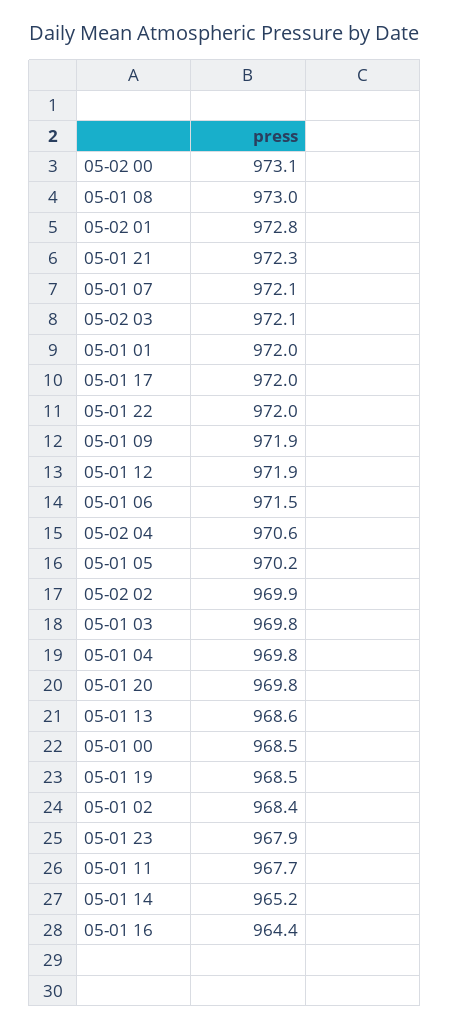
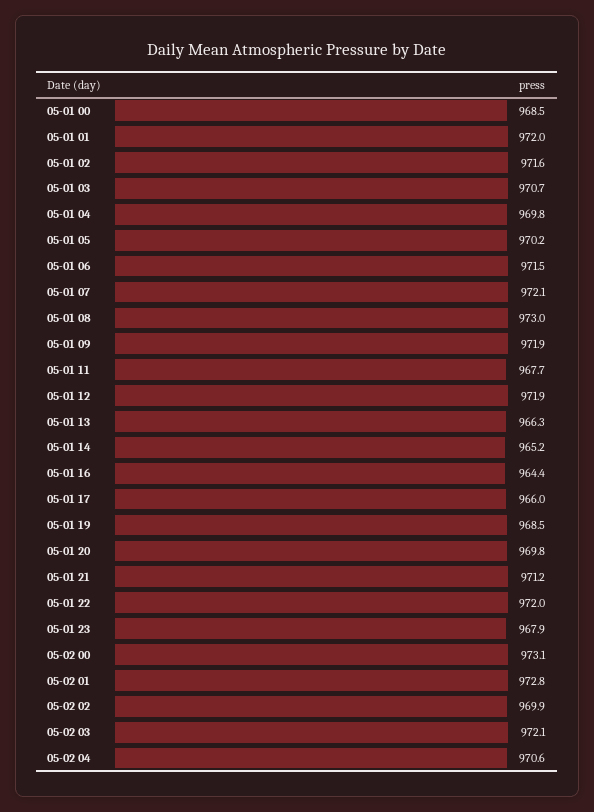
05-01 21: 972.3 -> 971.2
05-01 17: 972 -> 966
05-01 03: 969.8 -> 970.7
05-01 13: 968.6 -> 966.3
05-01 02: 968.4 -> 971.6

